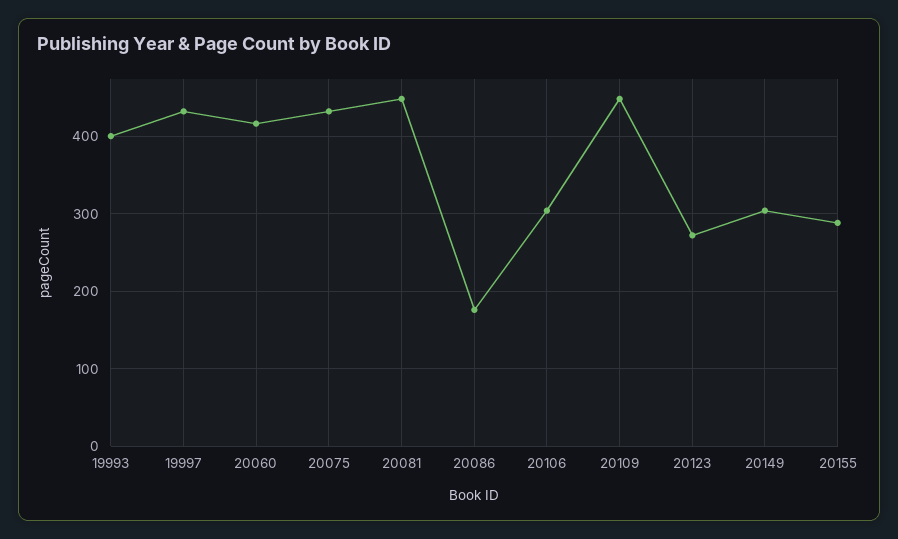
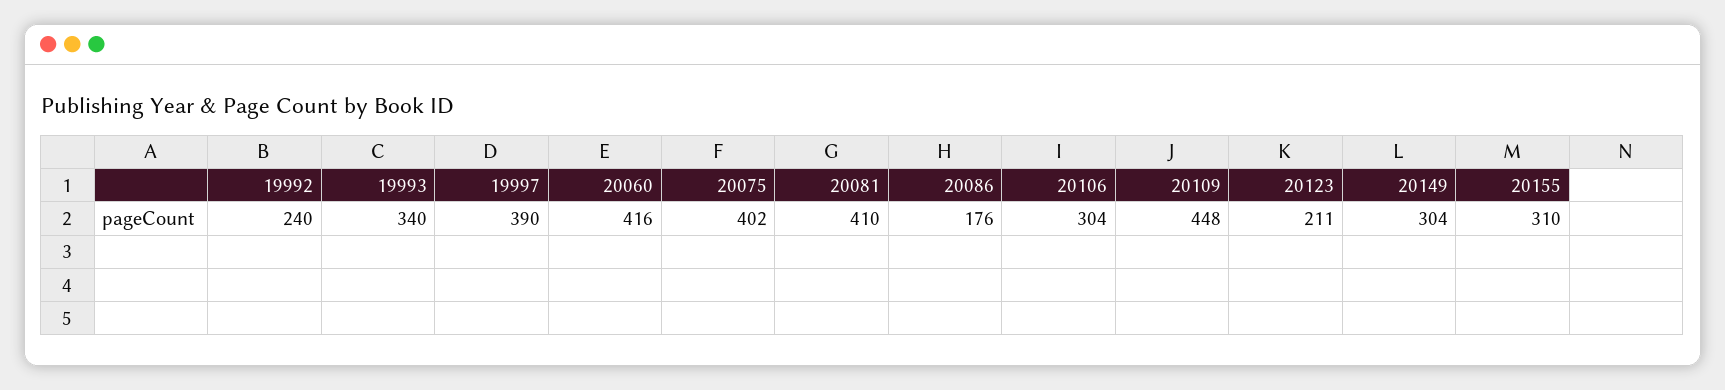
19993: 400 -> 340
19997: 430 -> 390
20075: 430 -> 402
20081: 450 -> 410
20123: 270 -> 211
20155: 290 -> 310
19992: none -> 240

